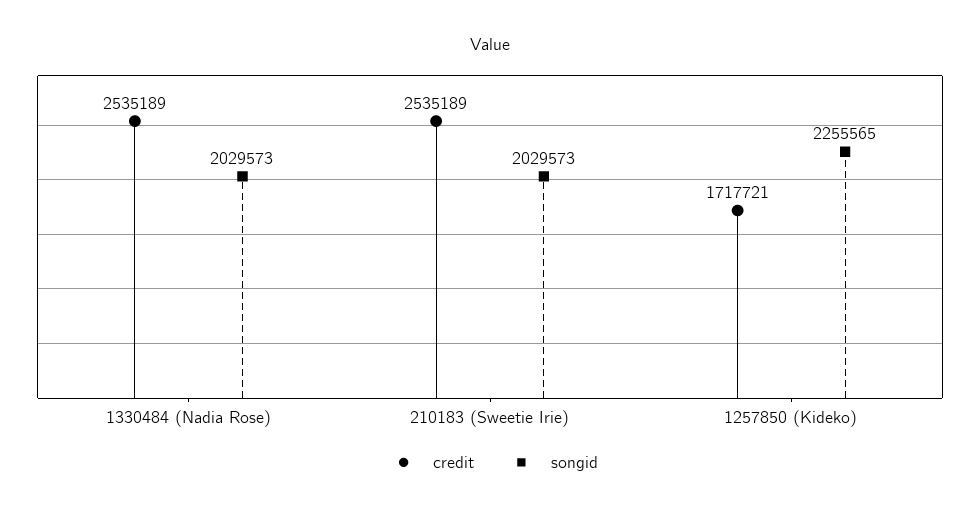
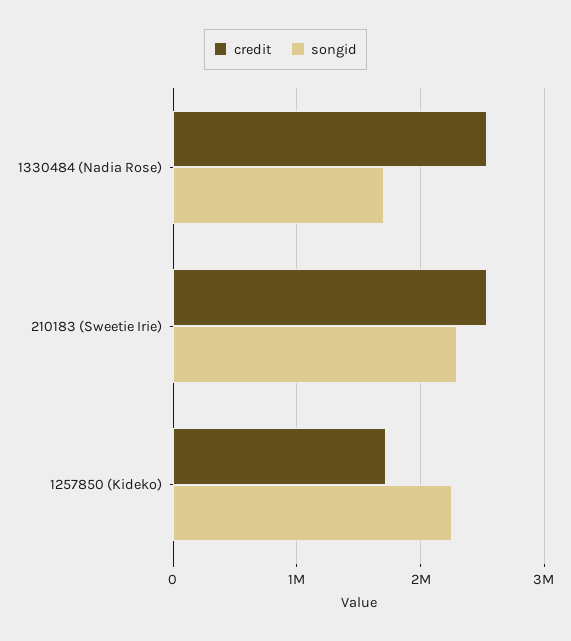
songid, 1330484 (Nadia Rose): 2029573 -> 1700000
songid, 210183 (Sweetie Irie): 2029573 -> 2300000

